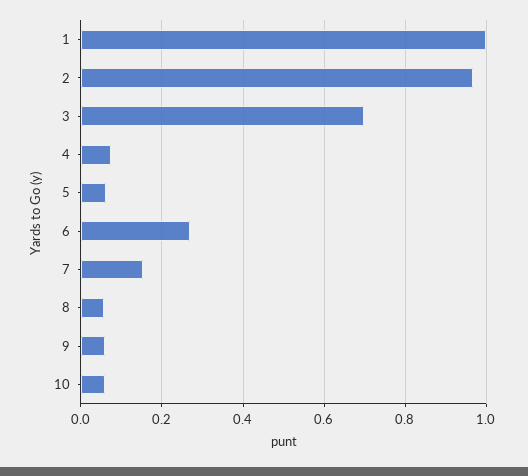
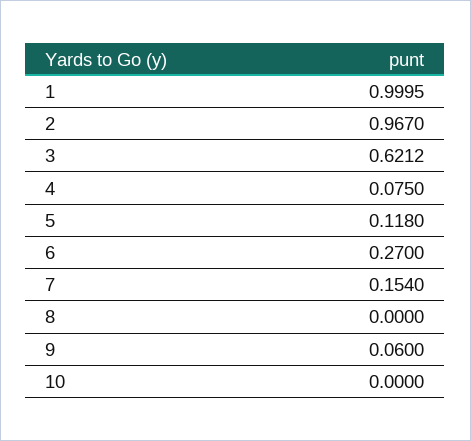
3: 0.7 -> 0.6212
5: 0.06 -> 0.118
8: 0.06 -> 0
10: 0.06 -> 0

